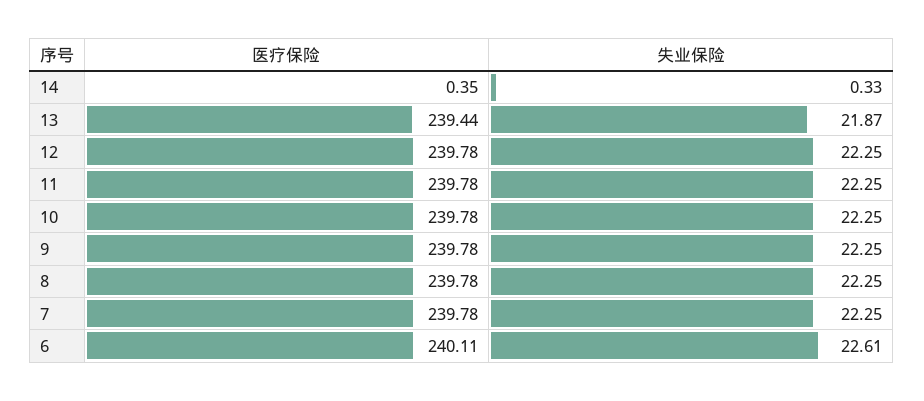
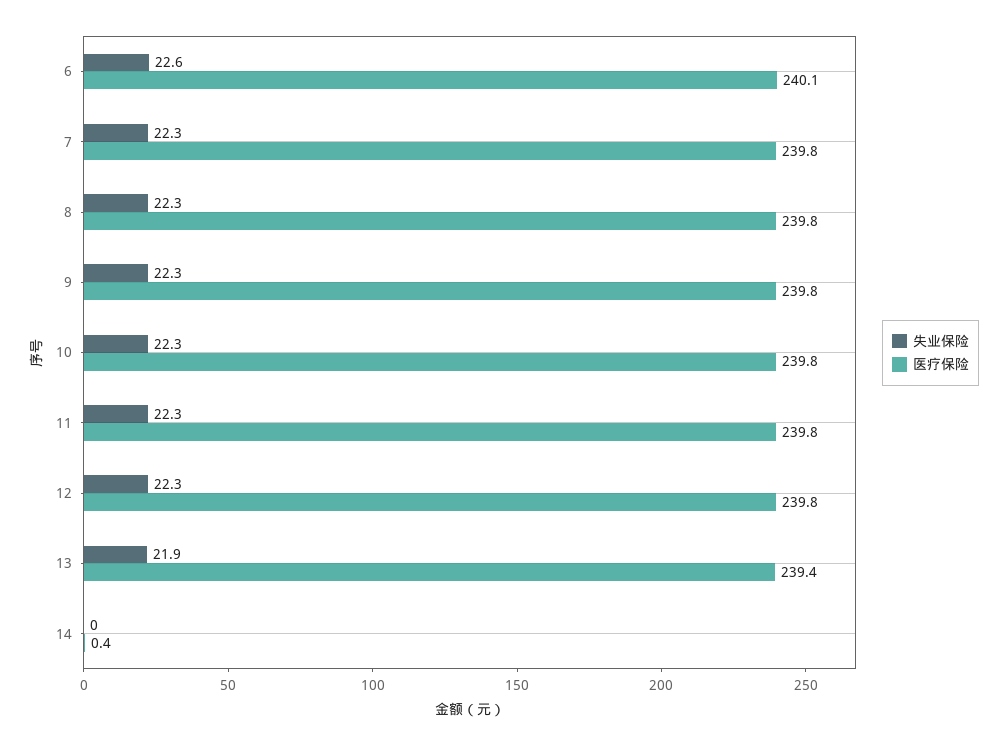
失业保险, 14: 0.33 -> 0

